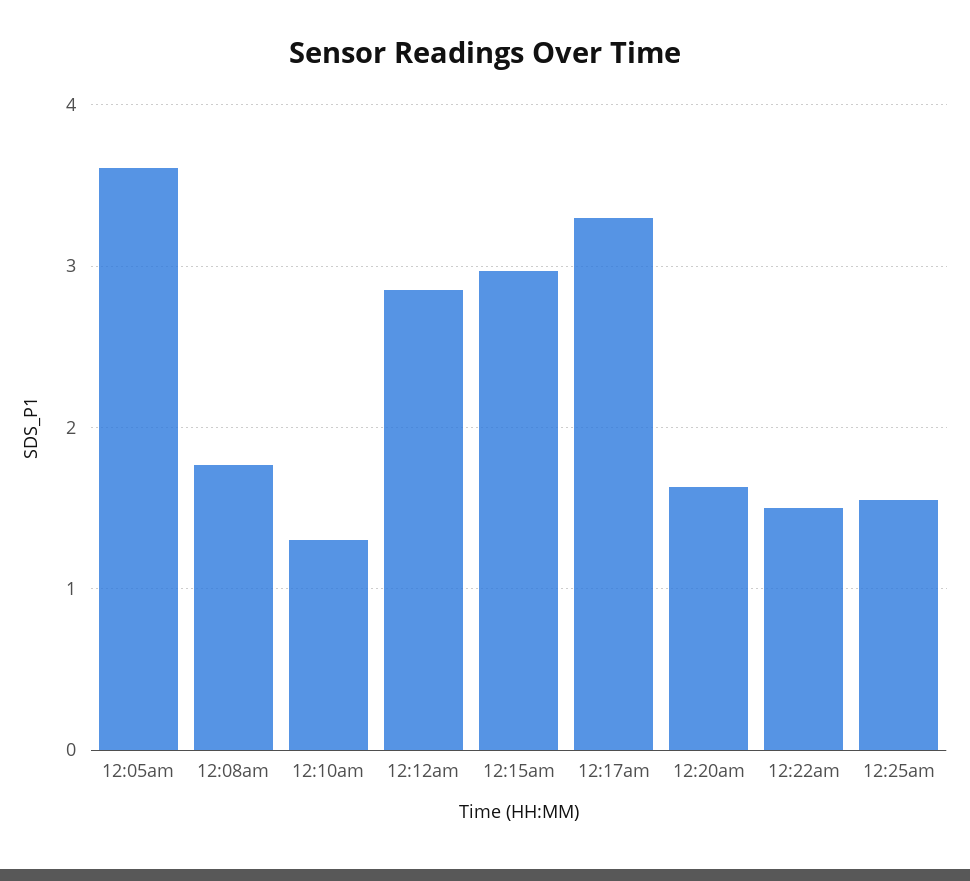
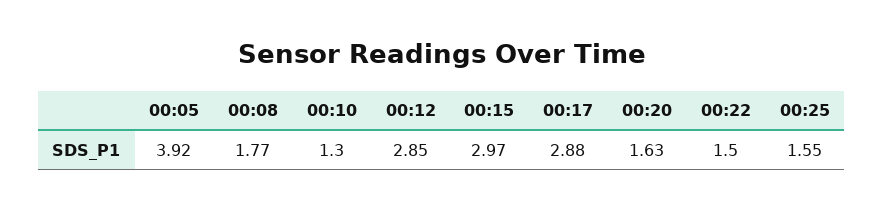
12:05am: 3.6 -> 3.92
12:17am: 3.3 -> 2.88

